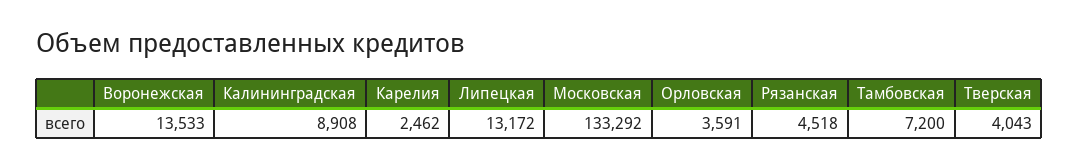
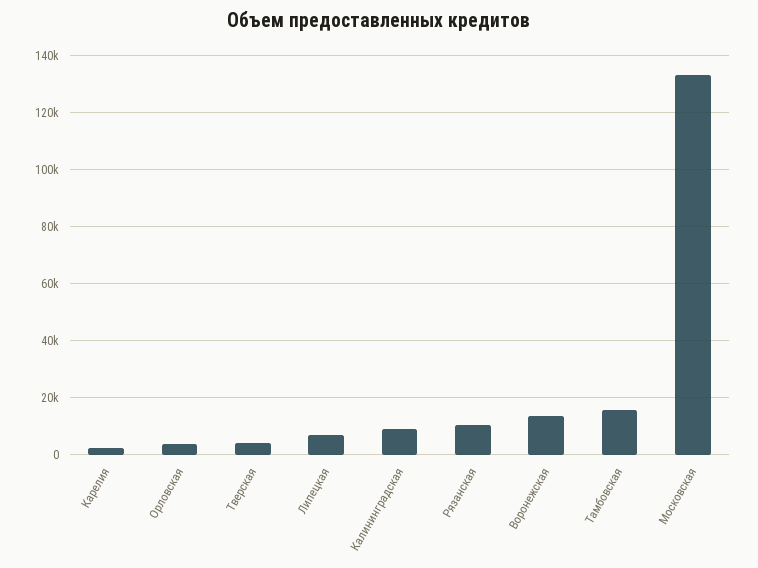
Липецкая: 13172 -> 7500
Рязанская: 4518 -> 10000
Тамбовская: 7200 -> 15000

